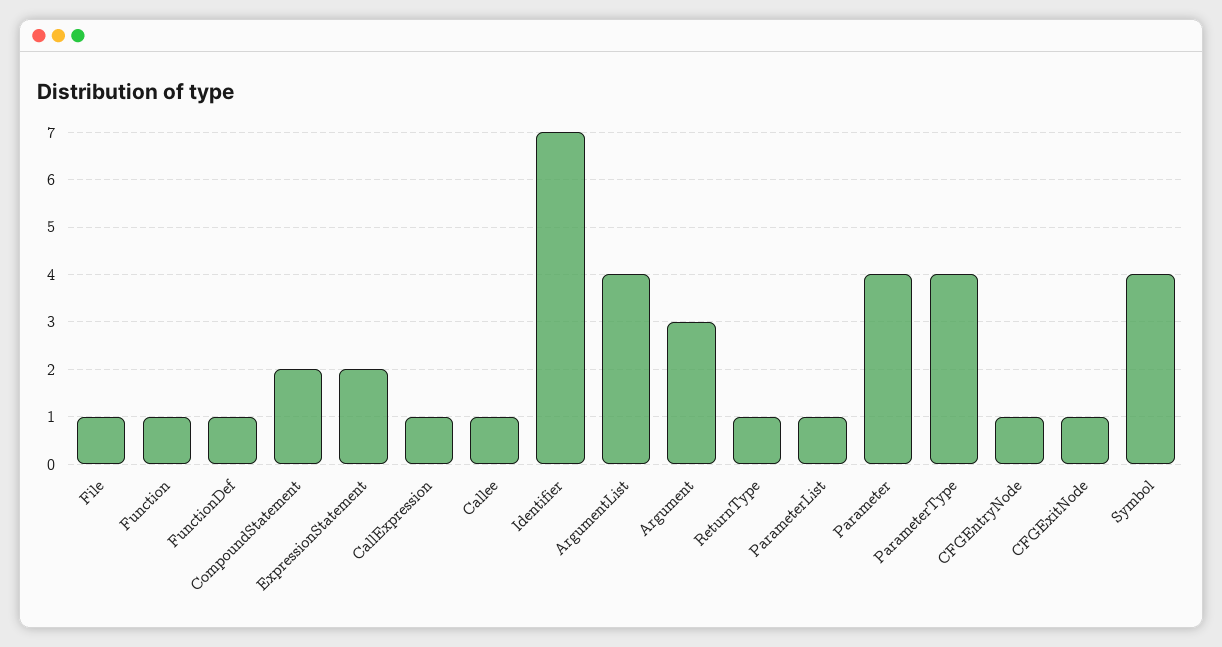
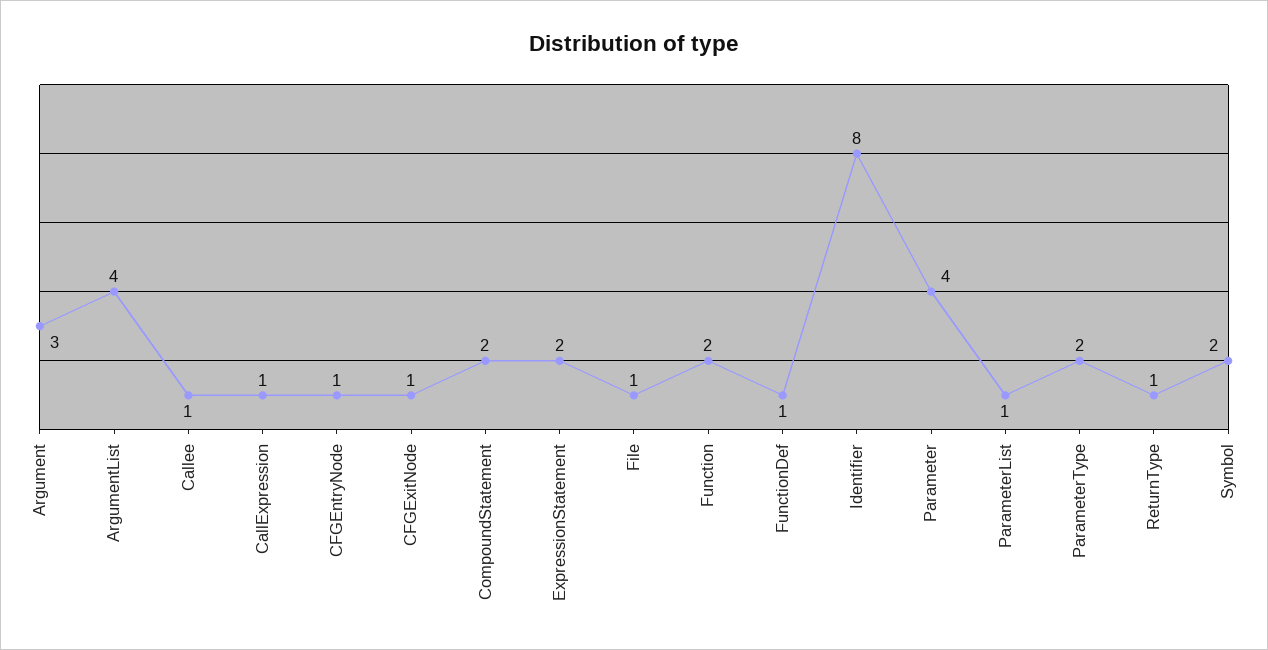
Function: 1 -> 2
Identifier: 7 -> 8
ParameterType: 4 -> 2
Symbol: 4 -> 2

